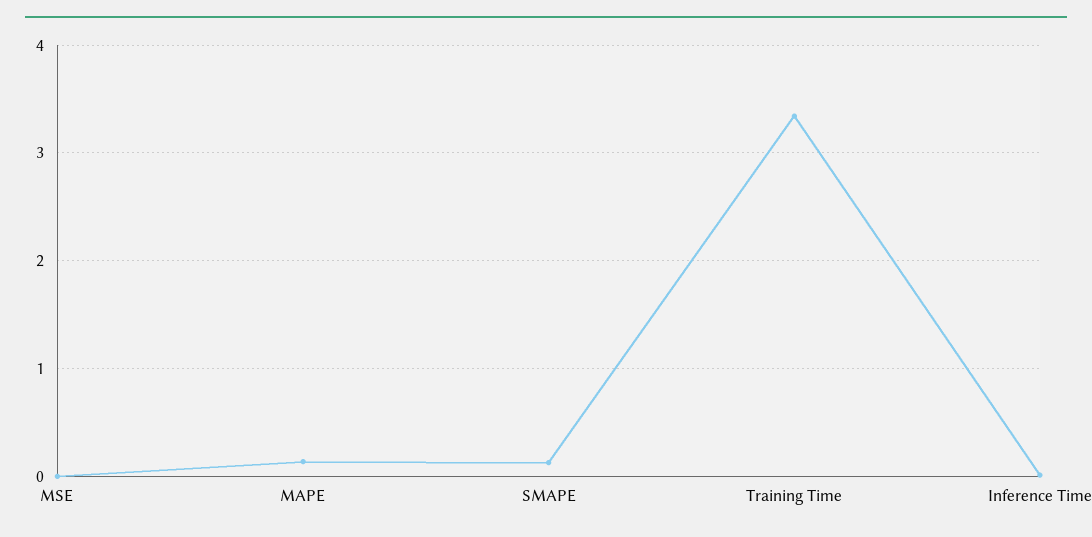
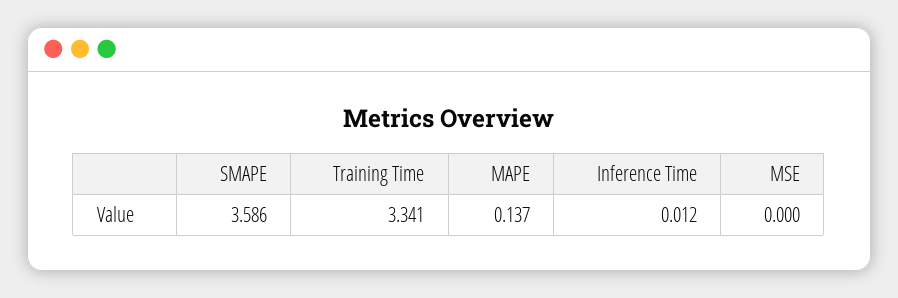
SMAPE: 0.1 -> 3.586

